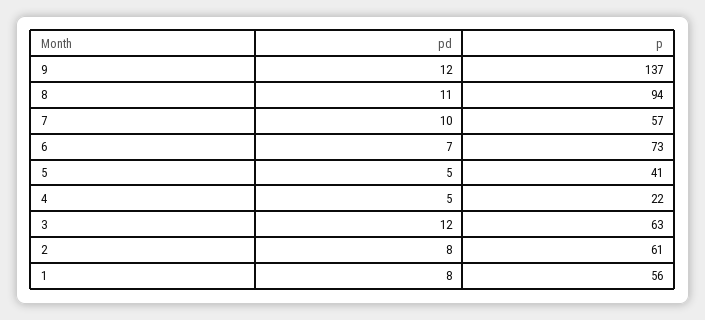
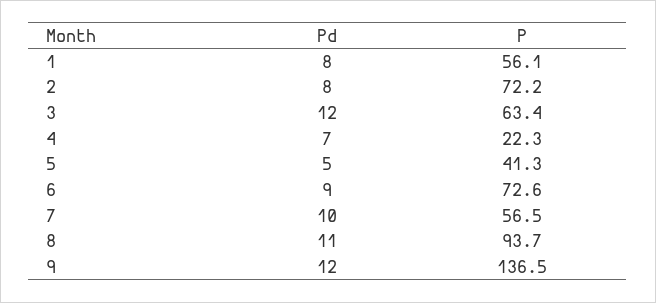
pd, 6: 7 -> 9
pd, 4: 5 -> 7
p, 2: 61 -> 72.2

